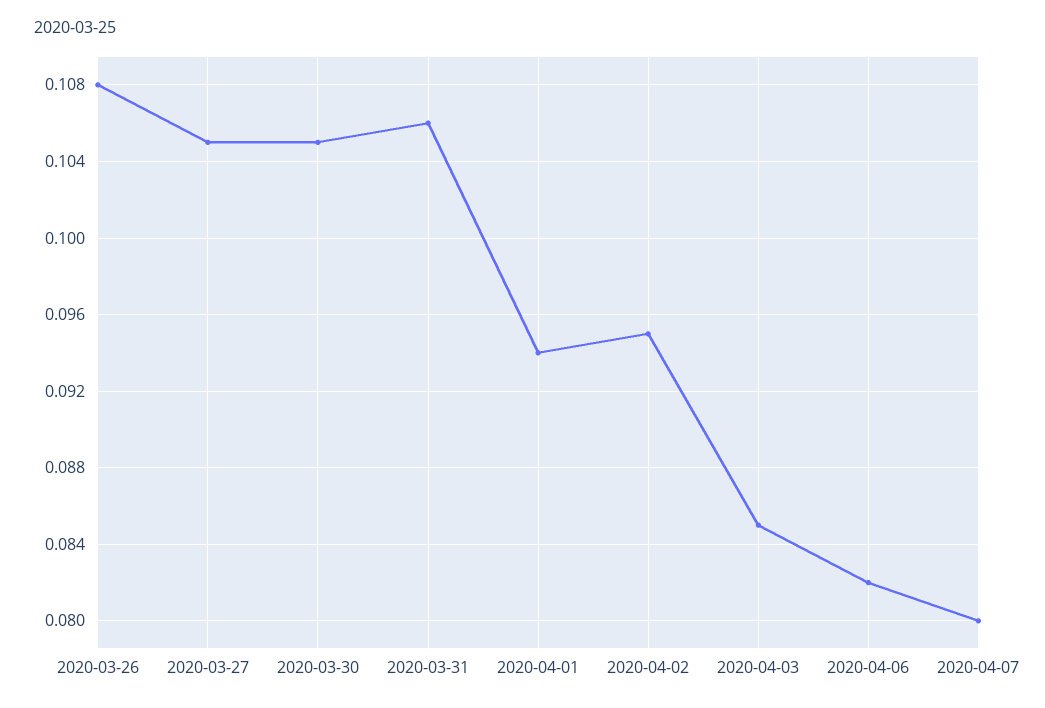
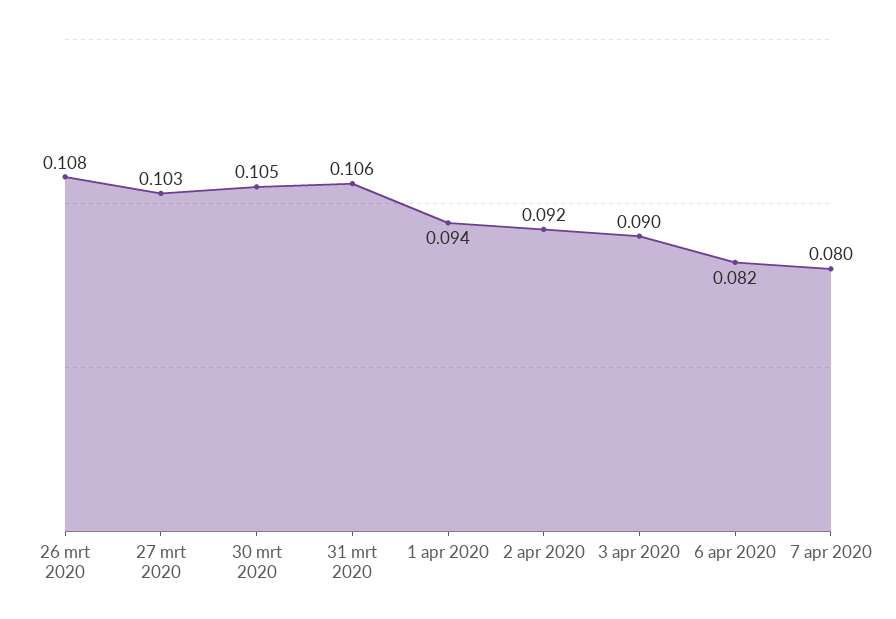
2020-03-27: 0.105 -> 0.103
2020-04-02: 0.095 -> 0.092
2020-04-03: 0.085 -> 0.09

